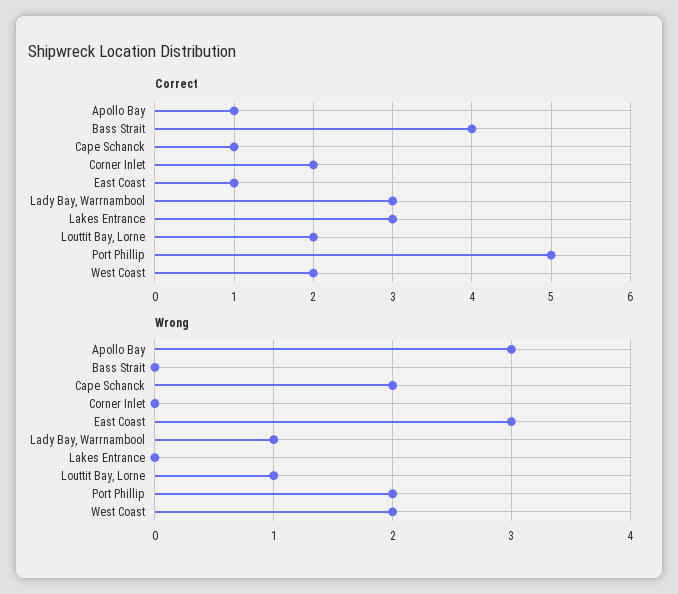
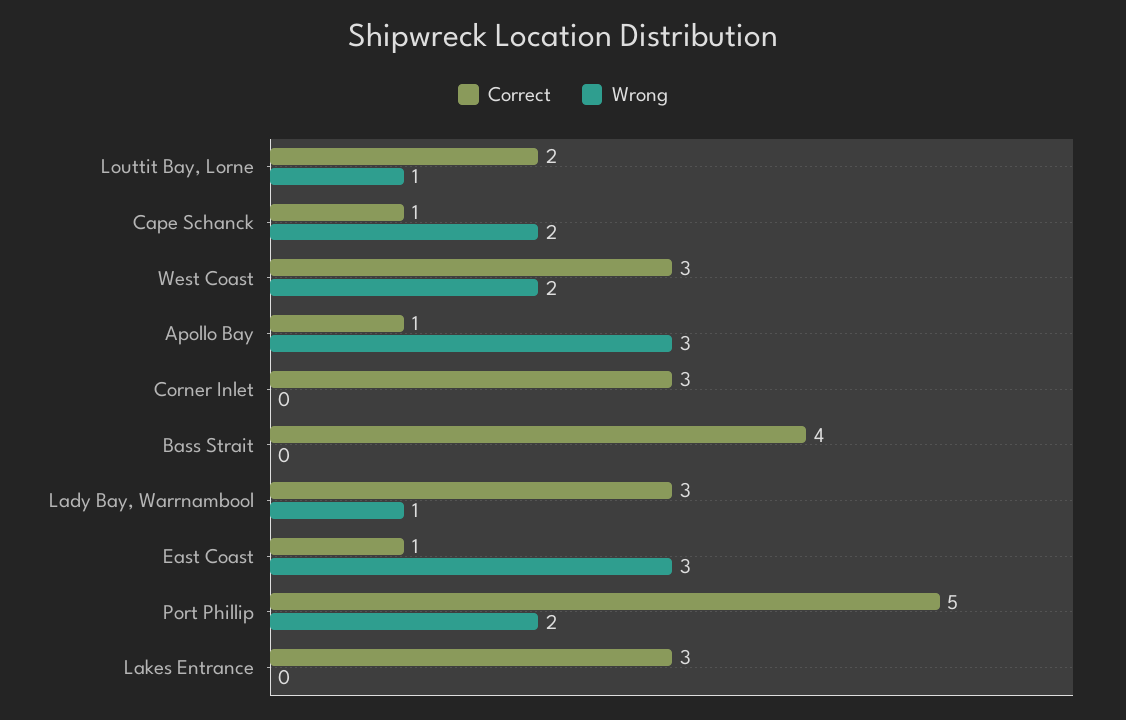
Correct, Corner Inlet: 2 -> 3
Correct, West Coast: 2 -> 3

